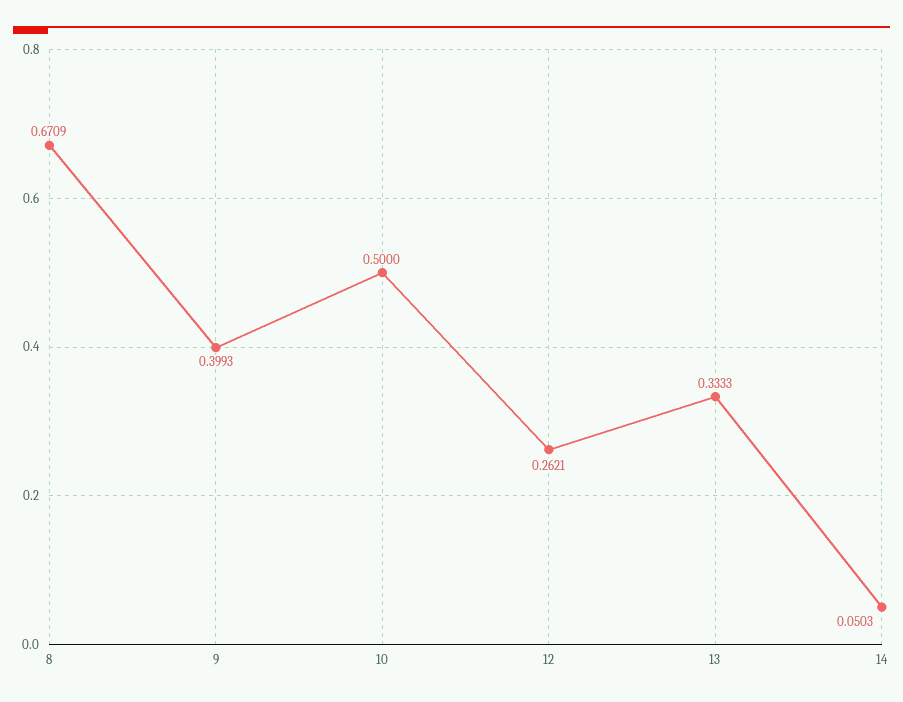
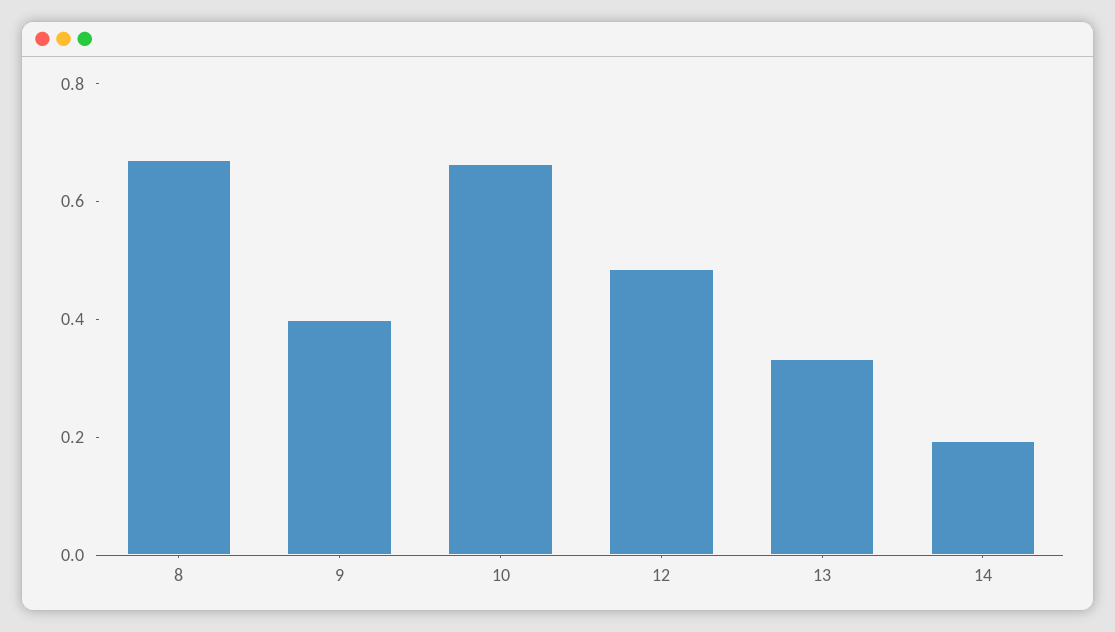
10: 0.5 -> 0.65
12: 0.2621 -> 0.5
14: 0.0503 -> 0.2

